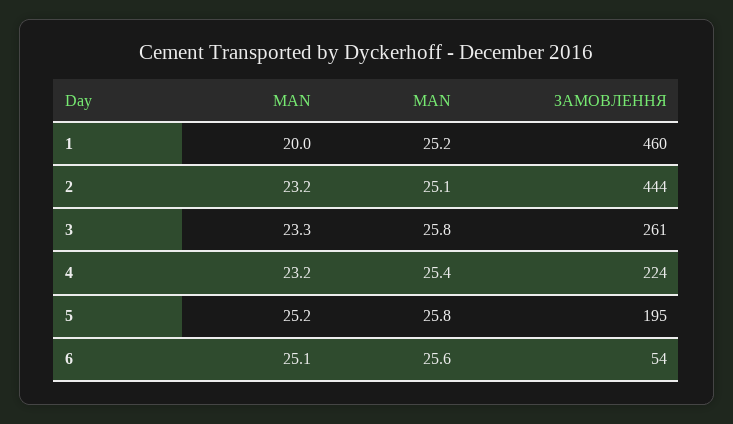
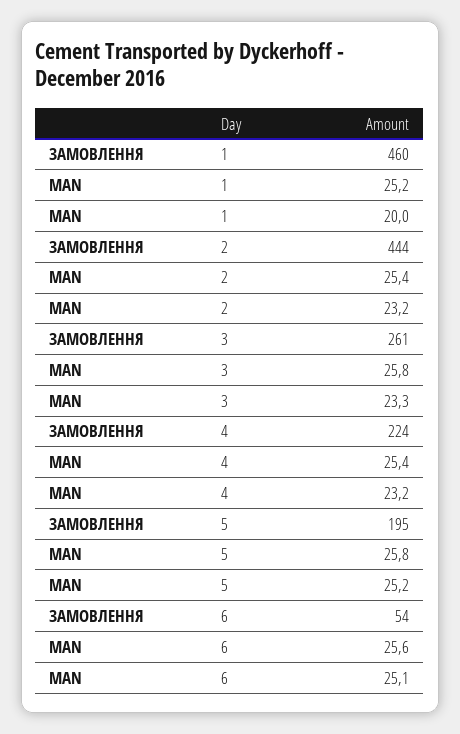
MAN, 2: 25.1 -> 25.4

